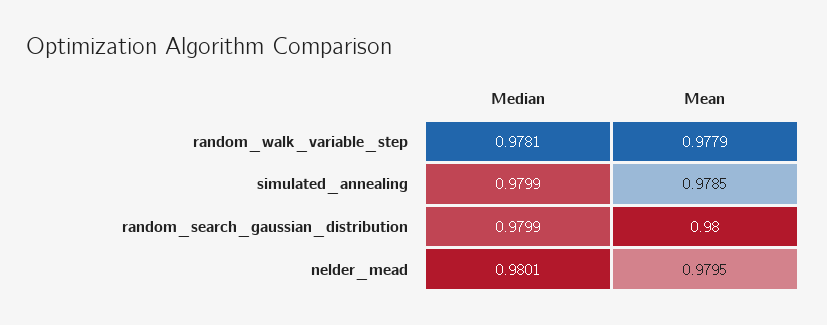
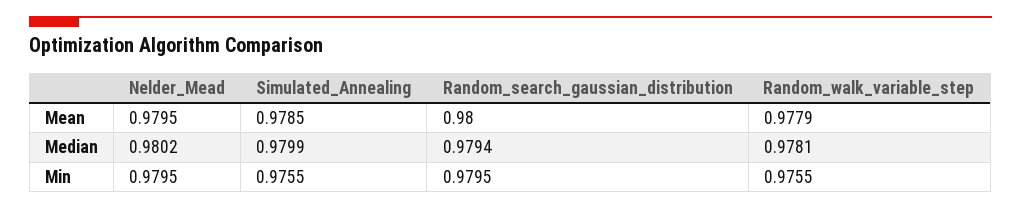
Median, random_search_gaussian_distribution: 0.9799 -> 0.9794
Median, nelder_mead: 0.9801 -> 0.9802
Min, nelder_mead: none -> 0.9795
Min, simulated_annealing: none -> 0.9755
Min, random_search_gaussian_distribution: none -> 0.9795
Min, random_walk_variable_step: none -> 0.9755

